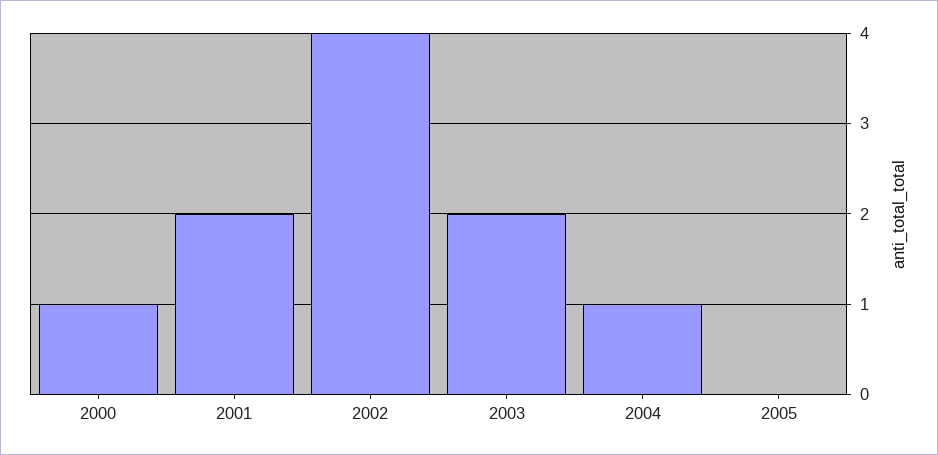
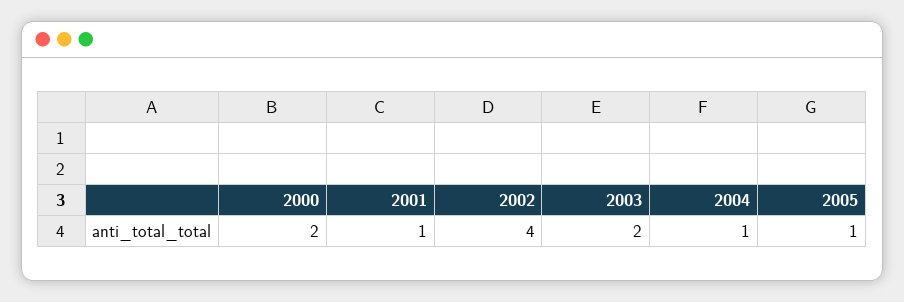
2000: 1 -> 2
2001: 2 -> 1
2005: 0 -> 1

